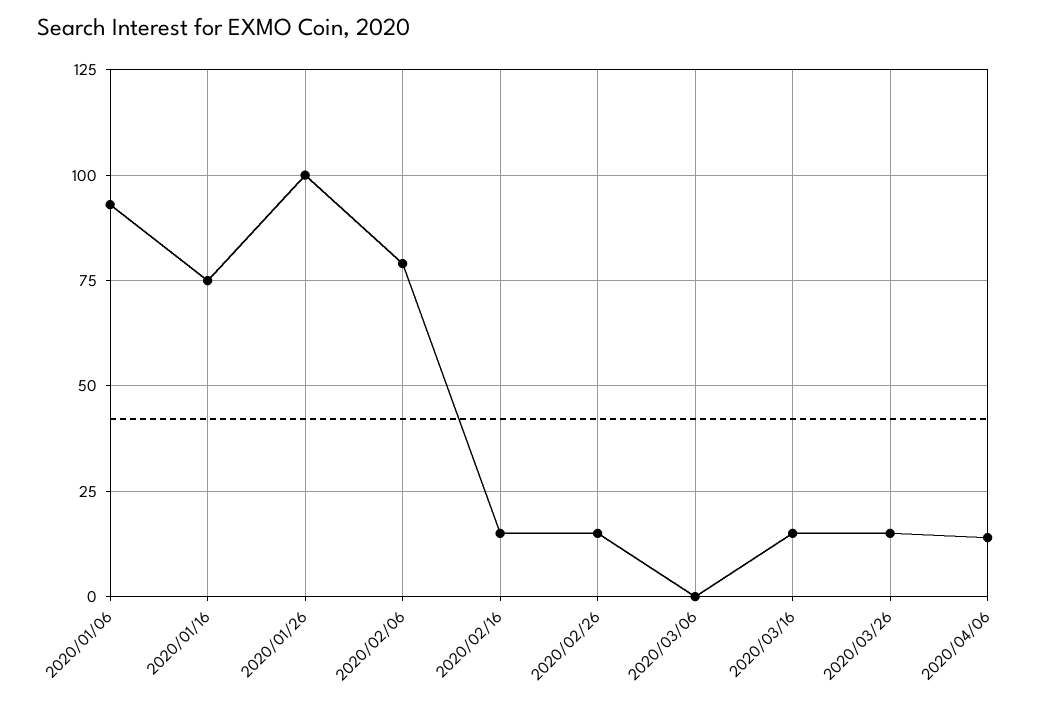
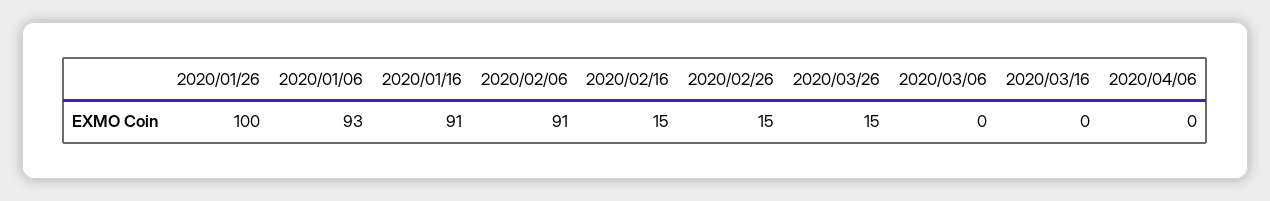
2020/01/16: 75 -> 91
2020/02/06: 80 -> 91
2020/03/16: 15 -> 0
2020/04/06: 15 -> 0

